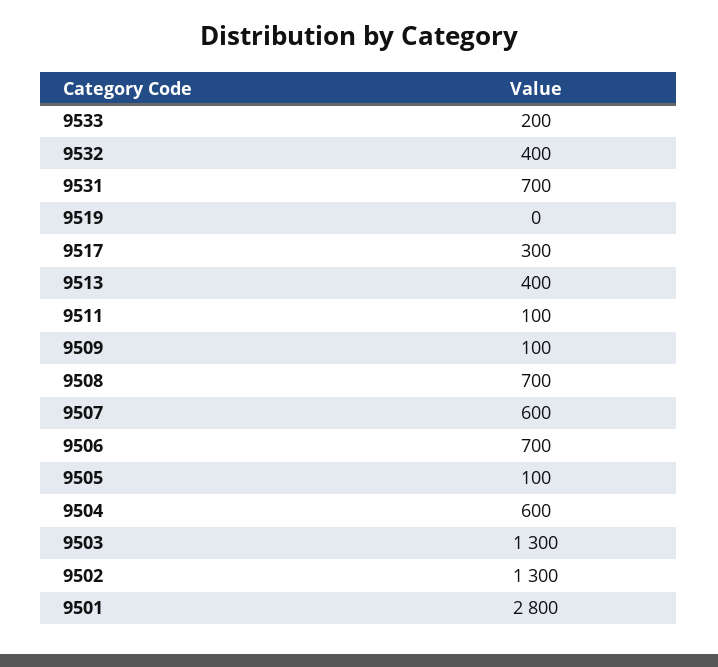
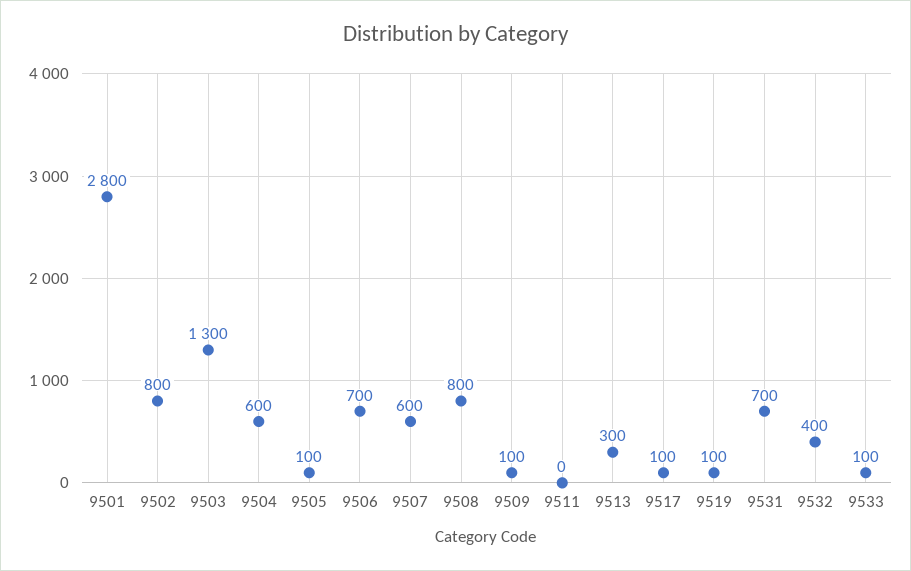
9533: 200 -> 100
9519: 0 -> 100
9517: 300 -> 100
9513: 400 -> 300
9511: 100 -> 0
9508: 700 -> 800
9502: 1300 -> 800

